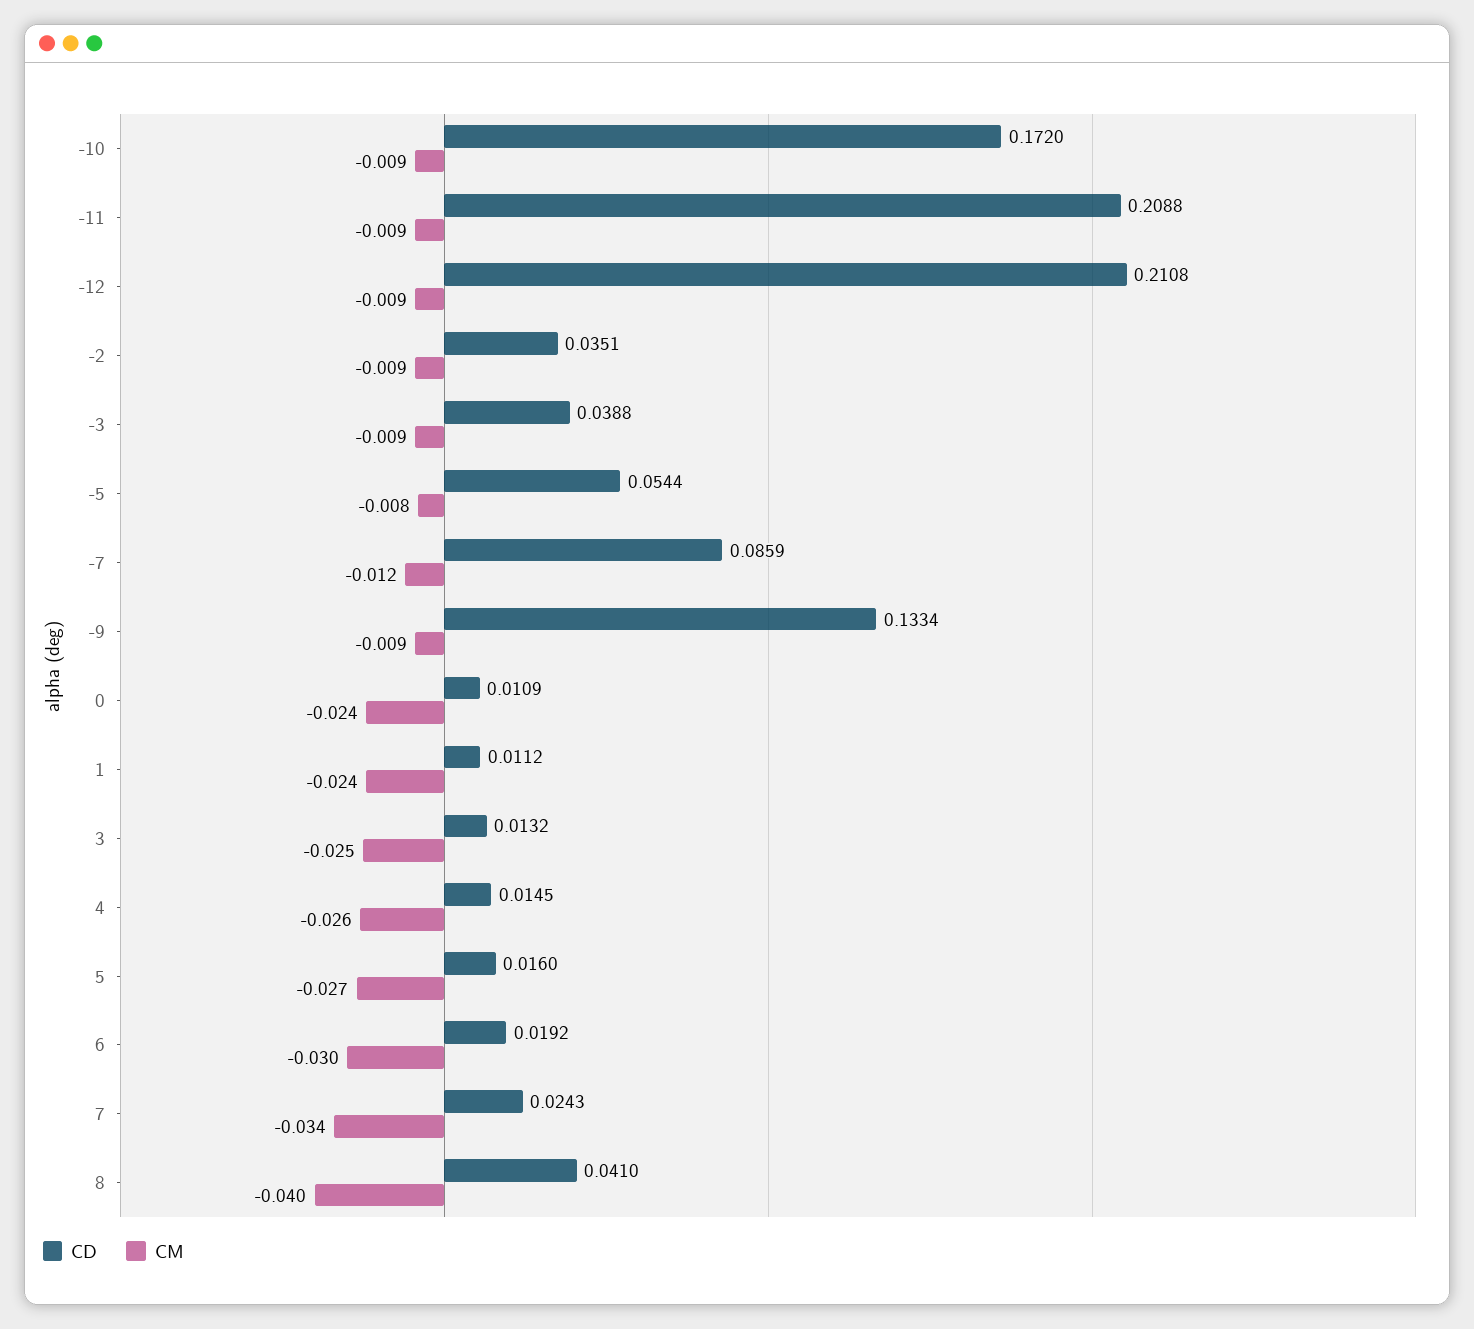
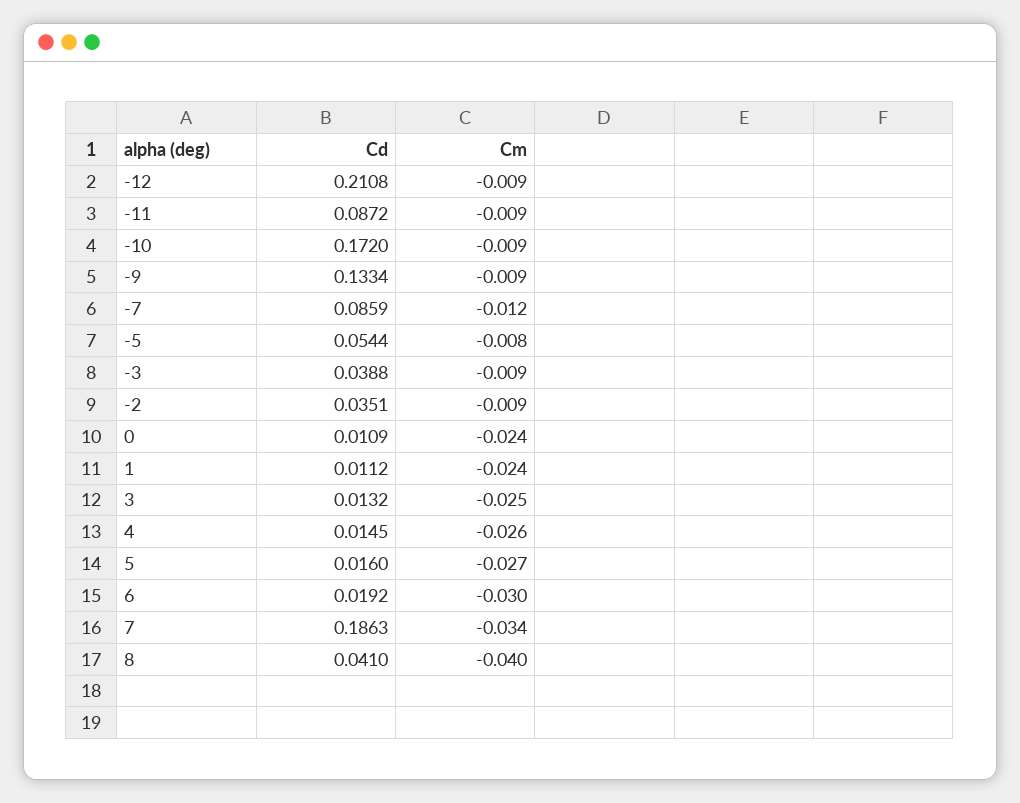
CD, -11: 0.2088 -> 0.0872
CD, 7: 0.0243 -> 0.1863

